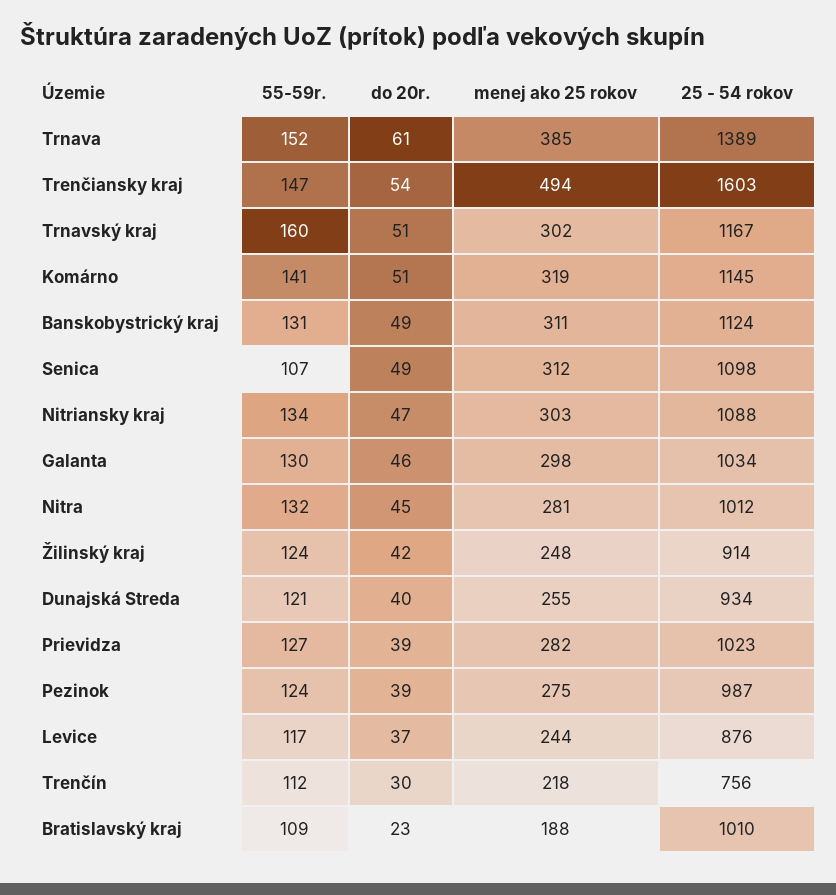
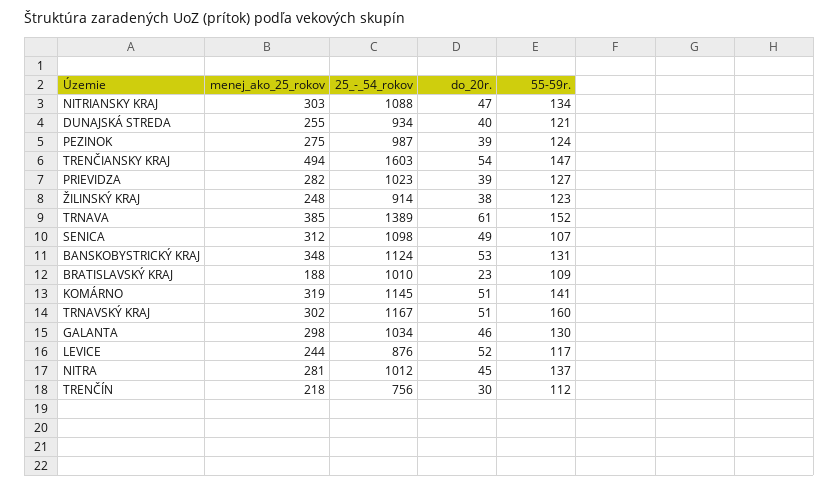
do 20r., Banskobystrický kraj: 49 -> 53
menej ako 25 rokov, Banskobystrický kraj: 311 -> 348
55-59r., Nitra: 132 -> 137
55-59r., Žilinský kraj: 124 -> 123
do 20r., Žilinský kraj: 42 -> 38
do 20r., Levice: 37 -> 52

